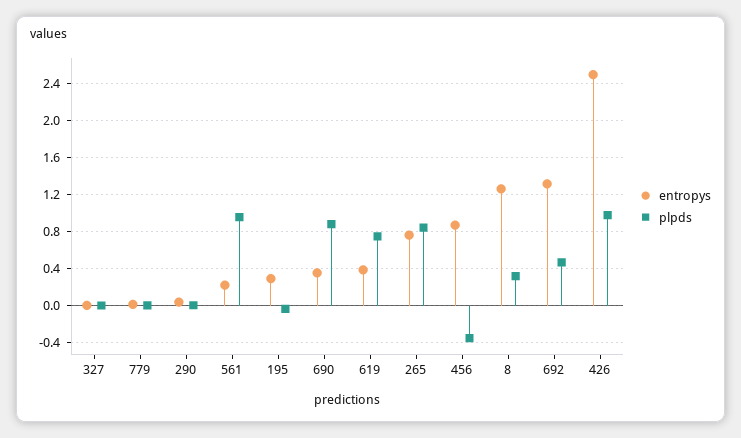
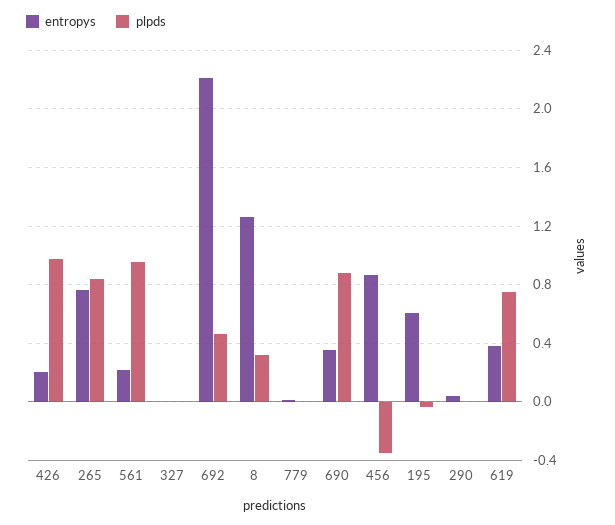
entropys, 195: 0.3 -> 0.6
entropys, 692: 1.3 -> 2.2
entropys, 426: 2.5 -> 0.2

